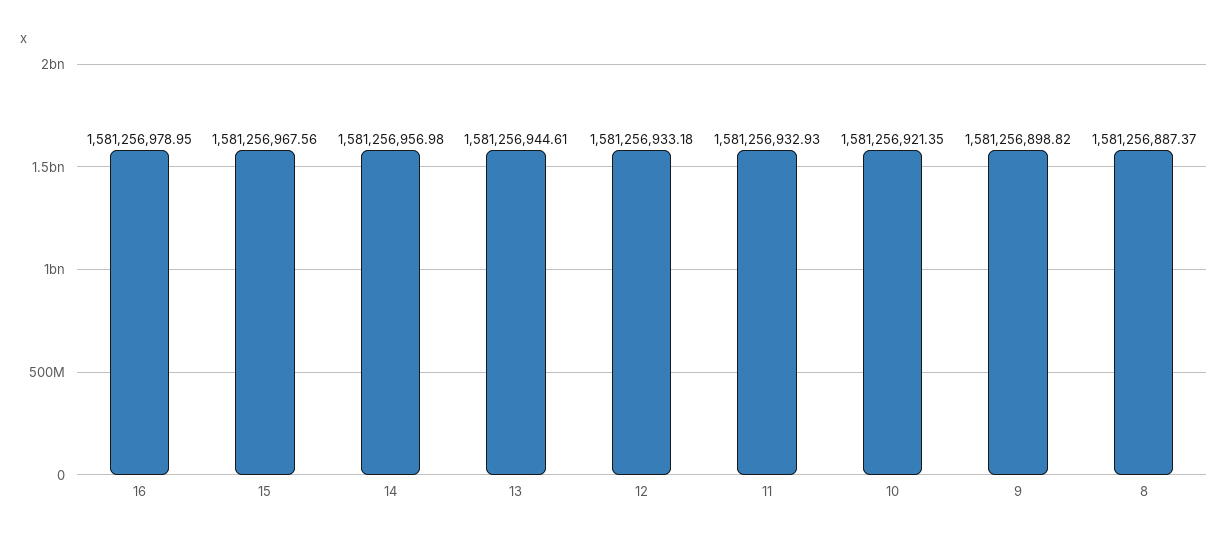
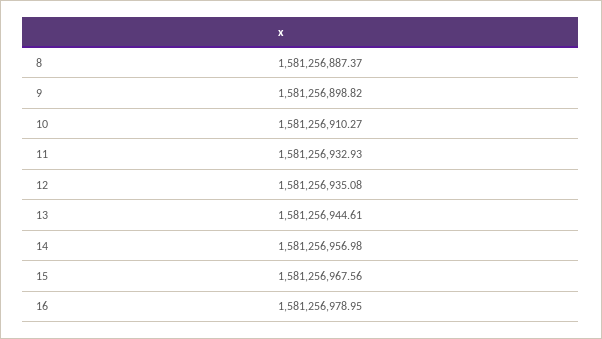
12: 1581256933.18 -> 1581256935.08
10: 1581256921.35 -> 1581256910.27

